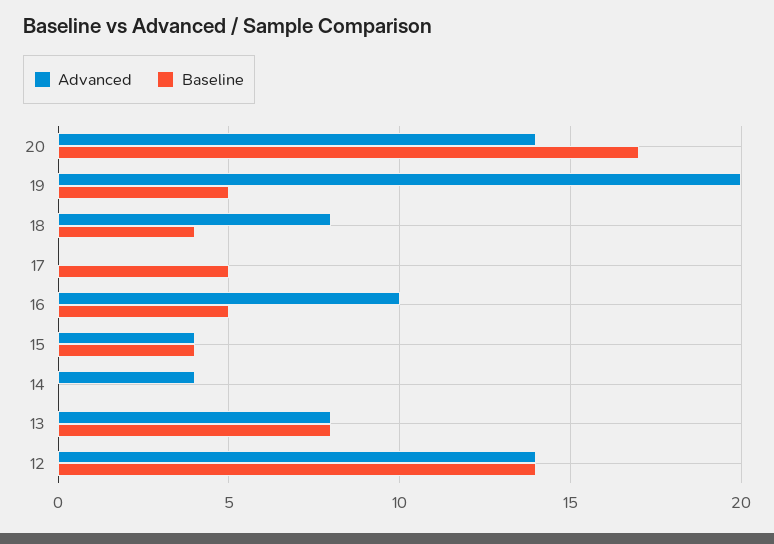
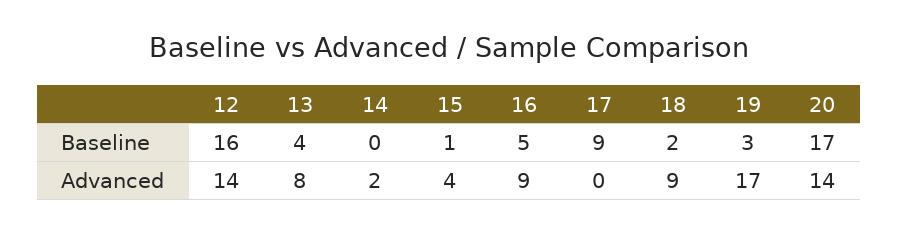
Advanced, 19: 20 -> 17
Baseline, 19: 5 -> 3
Advanced, 18: 8 -> 9
Baseline, 18: 4 -> 2
Baseline, 17: 5 -> 9
Advanced, 16: 10 -> 9
Baseline, 15: 4 -> 1
Advanced, 14: 4 -> 2
Baseline, 13: 8 -> 4
Baseline, 12: 14 -> 16

